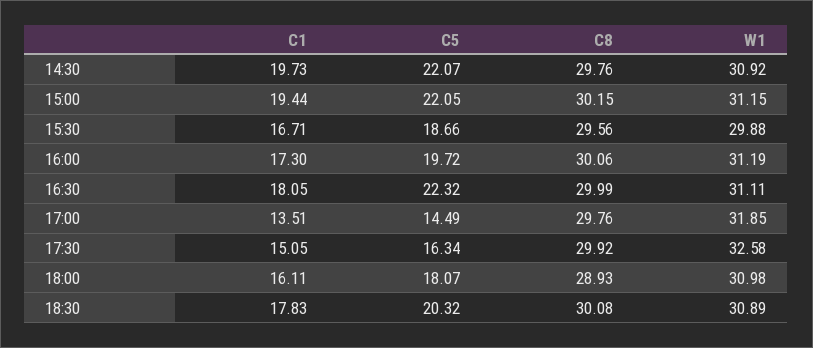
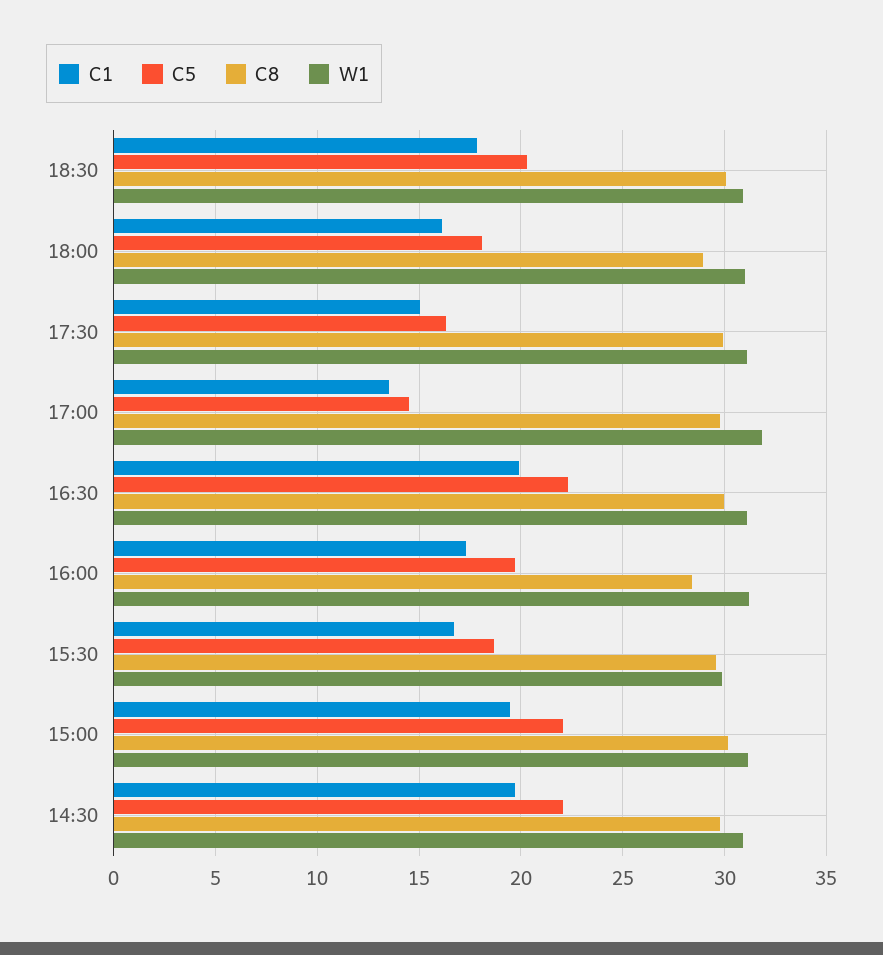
C8, 16:00: 30.06 -> 28.5
C1, 16:30: 18.05 -> 20
W1, 17:30: 32.58 -> 31

